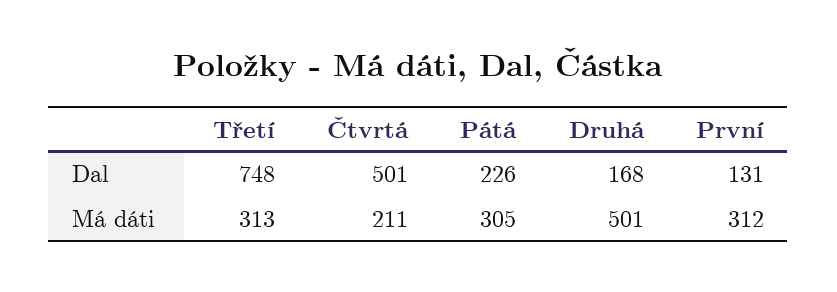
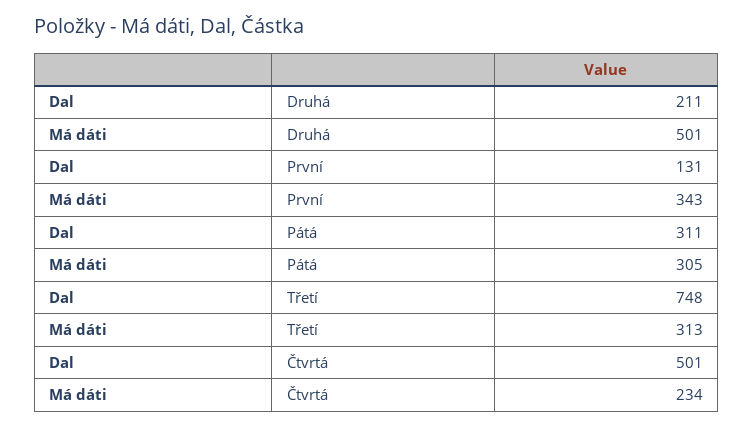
Pátá, Dal: 226 -> 311
Druhá, Dal: 168 -> 211
Čtvrtá, Má dáti: 211 -> 234
První, Má dáti: 312 -> 343

